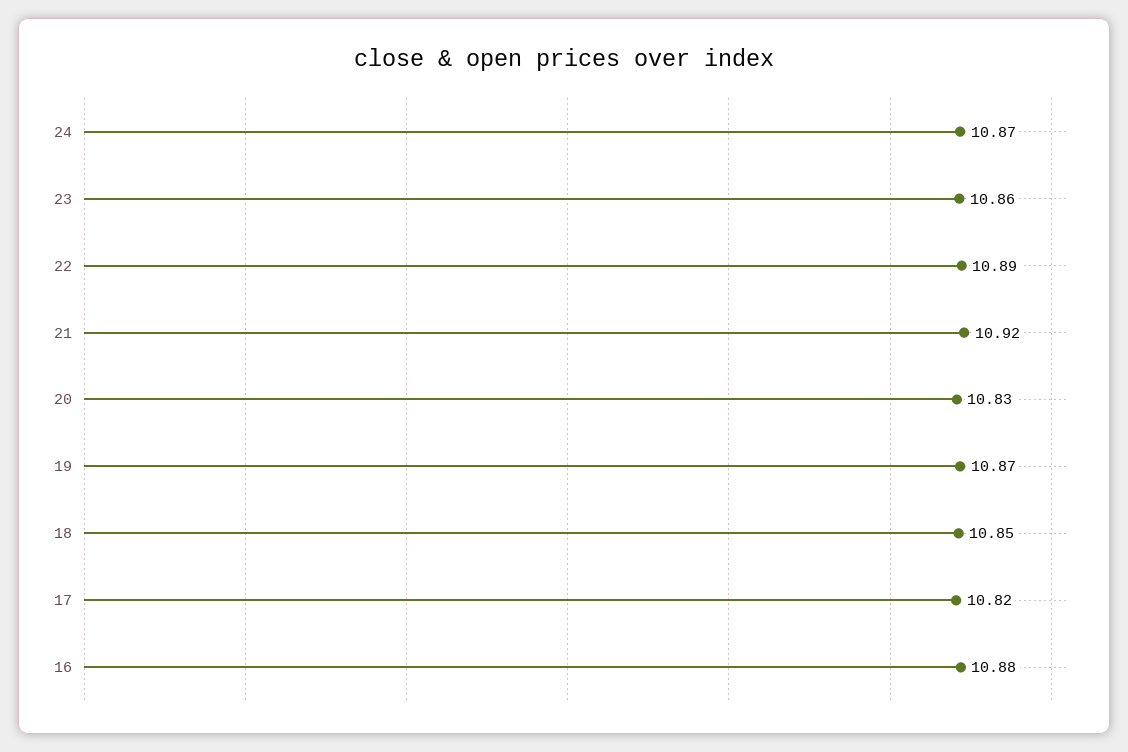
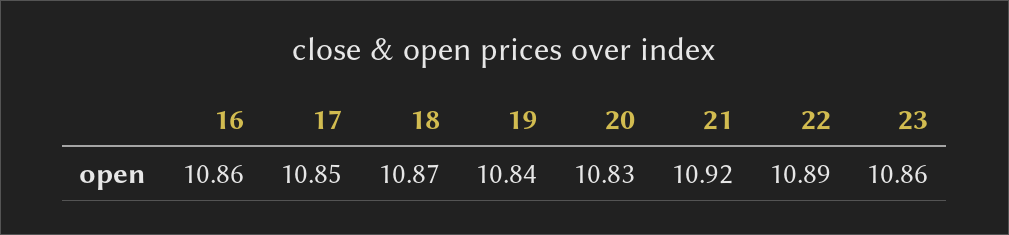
24: 10.87 -> none
19: 10.87 -> 10.84
18: 10.85 -> 10.87
17: 10.82 -> 10.85
16: 10.88 -> 10.86

